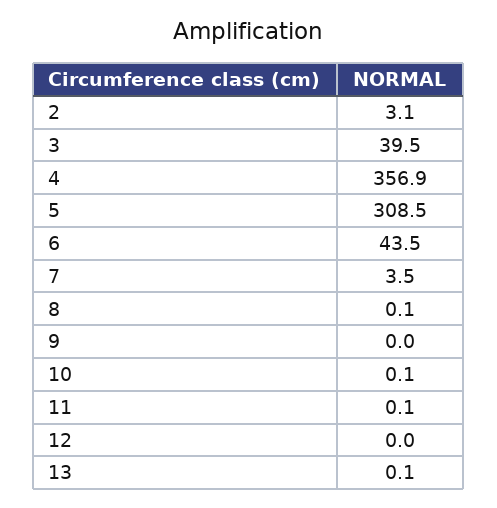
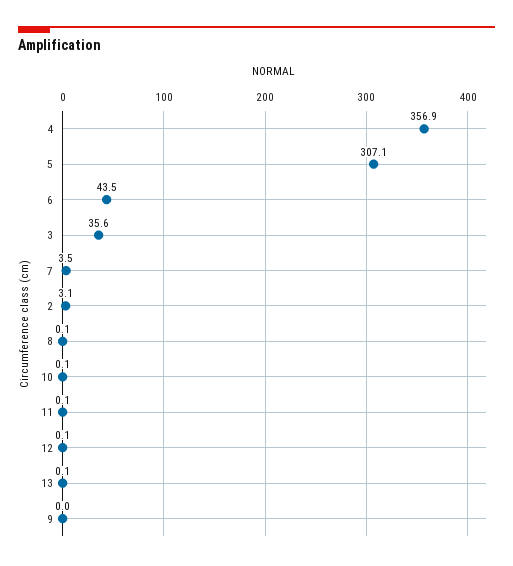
3: 39.5 -> 35.6
5: 308.5 -> 307.1
12: 0 -> 0.1

